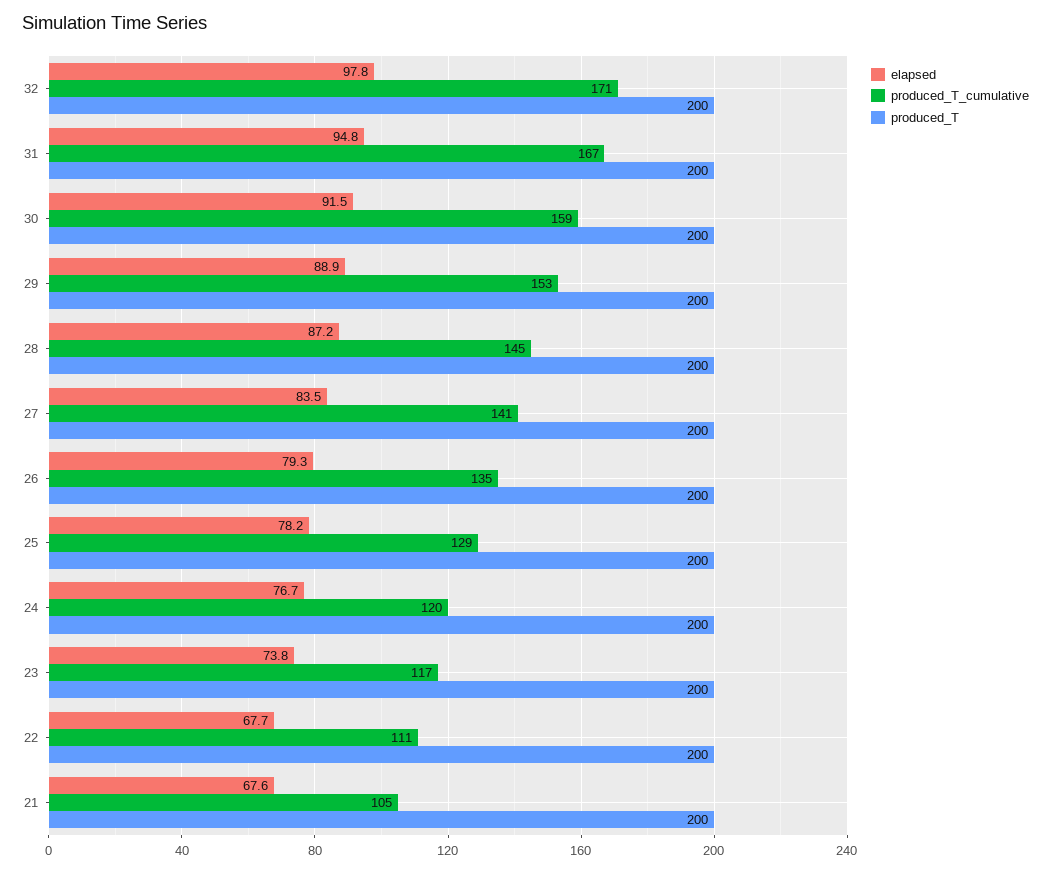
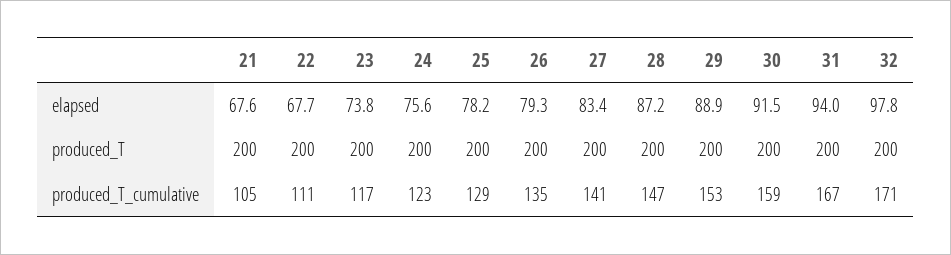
elapsed, 31: 94.8 -> 94
produced_T_cumulative, 28: 145 -> 147
elapsed, 27: 83.5 -> 83.4
elapsed, 24: 76.7 -> 75.6
produced_T_cumulative, 24: 120 -> 123

